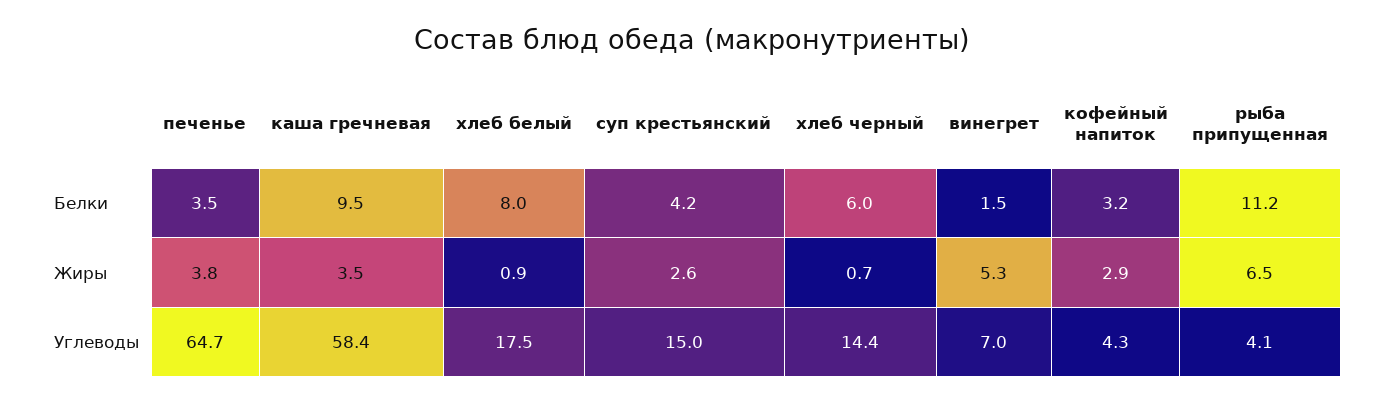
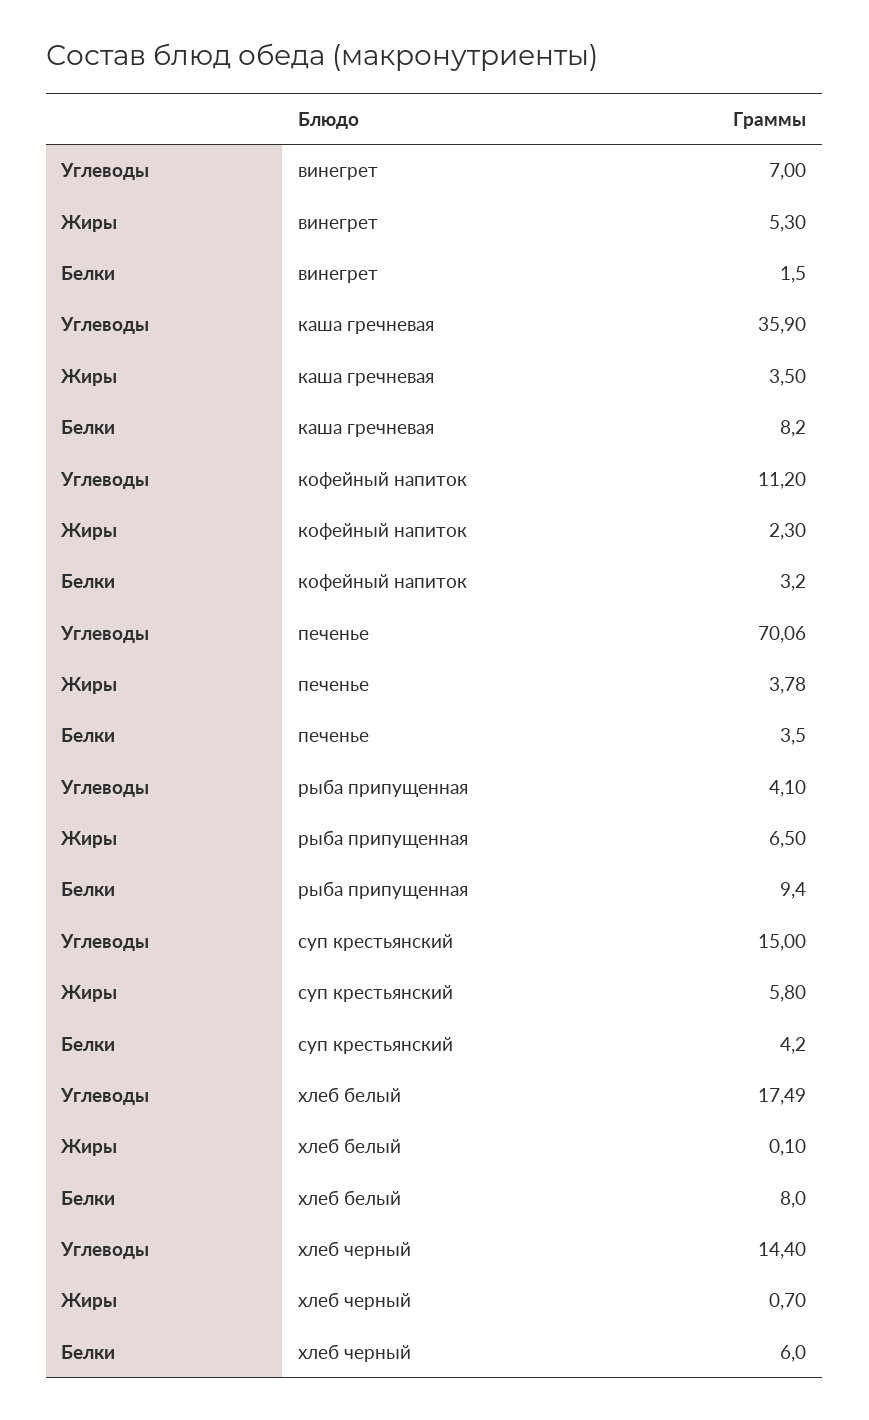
каша гречневая, Белки: 9.5 -> 8.2
рыба припущенная, Белки: 11.2 -> 9.4
хлеб белый, Жиры: 0.9 -> 0.1
суп крестьянский, Жиры: 2.6 -> 5.8
кофейный напиток, Жиры: 2.9 -> 2.3
печенье, Углеводы: 64.7 -> 70.06
каша гречневая, Углеводы: 58.4 -> 35.9
кофейный напиток, Углеводы: 4.3 -> 11.2

